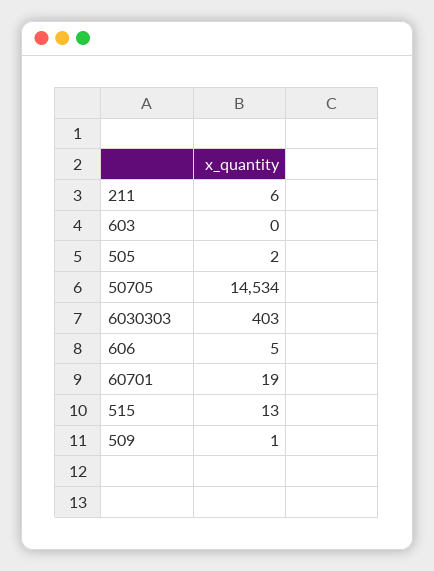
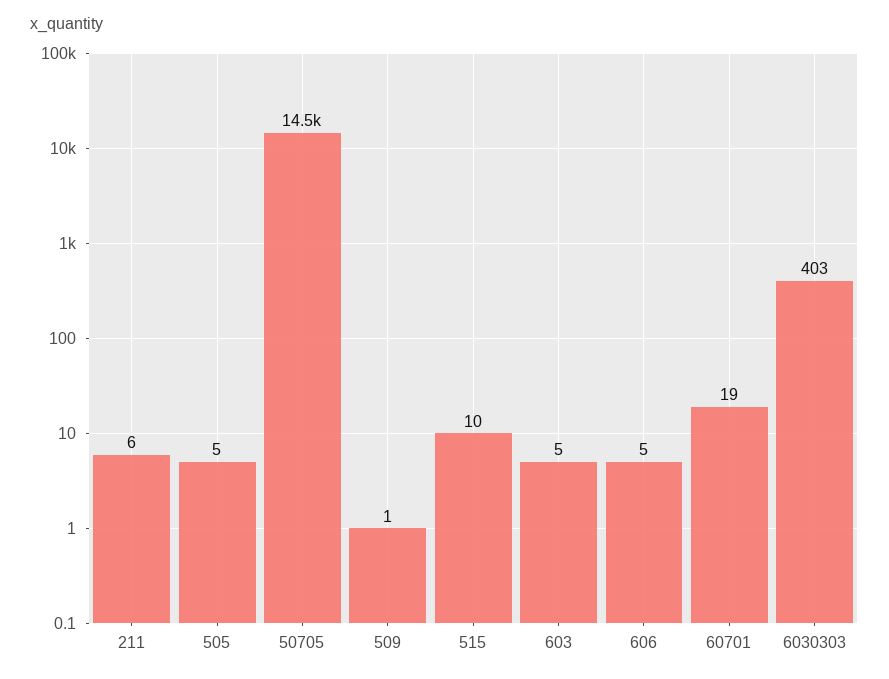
603: 0 -> 5
505: 2 -> 5
515: 13 -> 10

